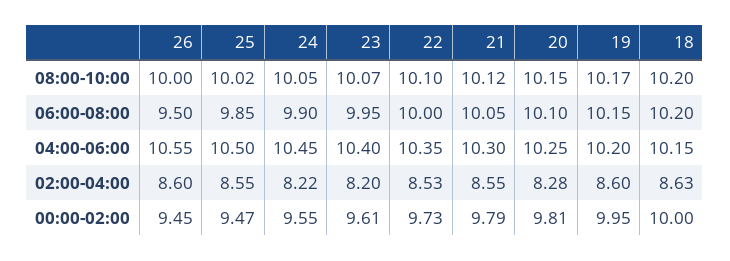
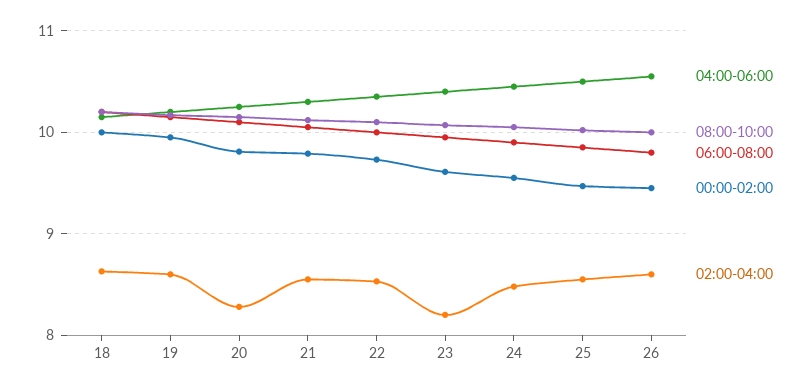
06:00-08:00, 26: 9.5 -> 9.8
02:00-04:00, 24: 8.22 -> 8.5

